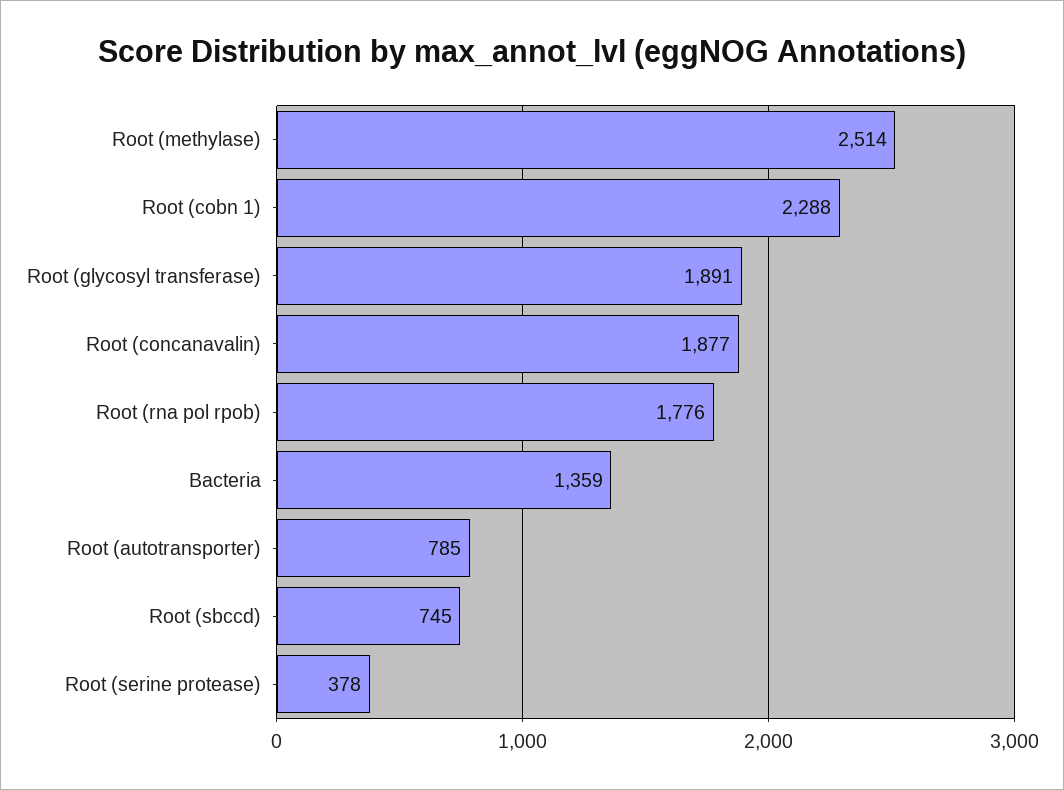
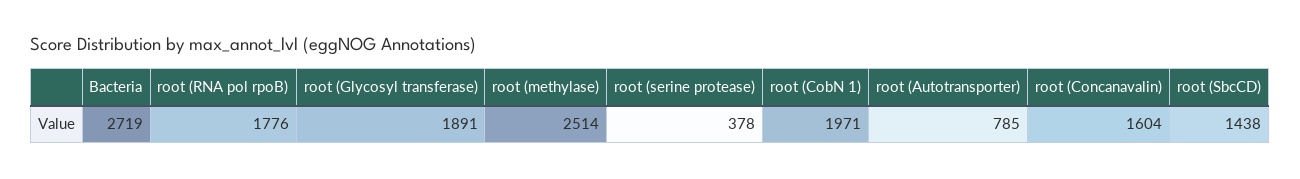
Root (cobn 1): 2288 -> 1971
Root (concanavalin): 1877 -> 1604
Bacteria: 1359 -> 2719
Root (sbccd): 745 -> 1438

